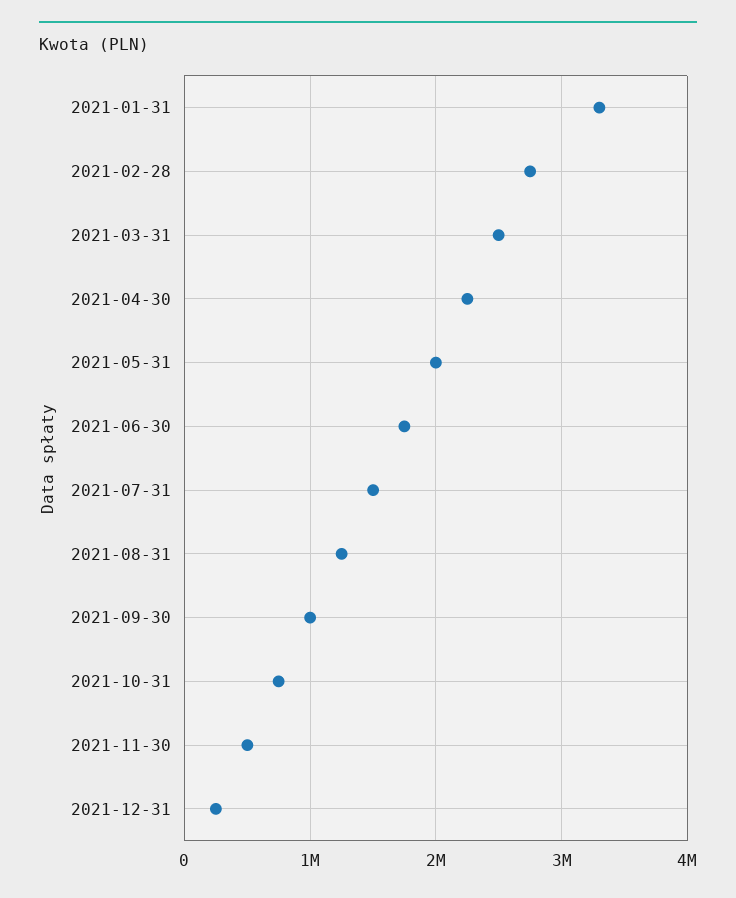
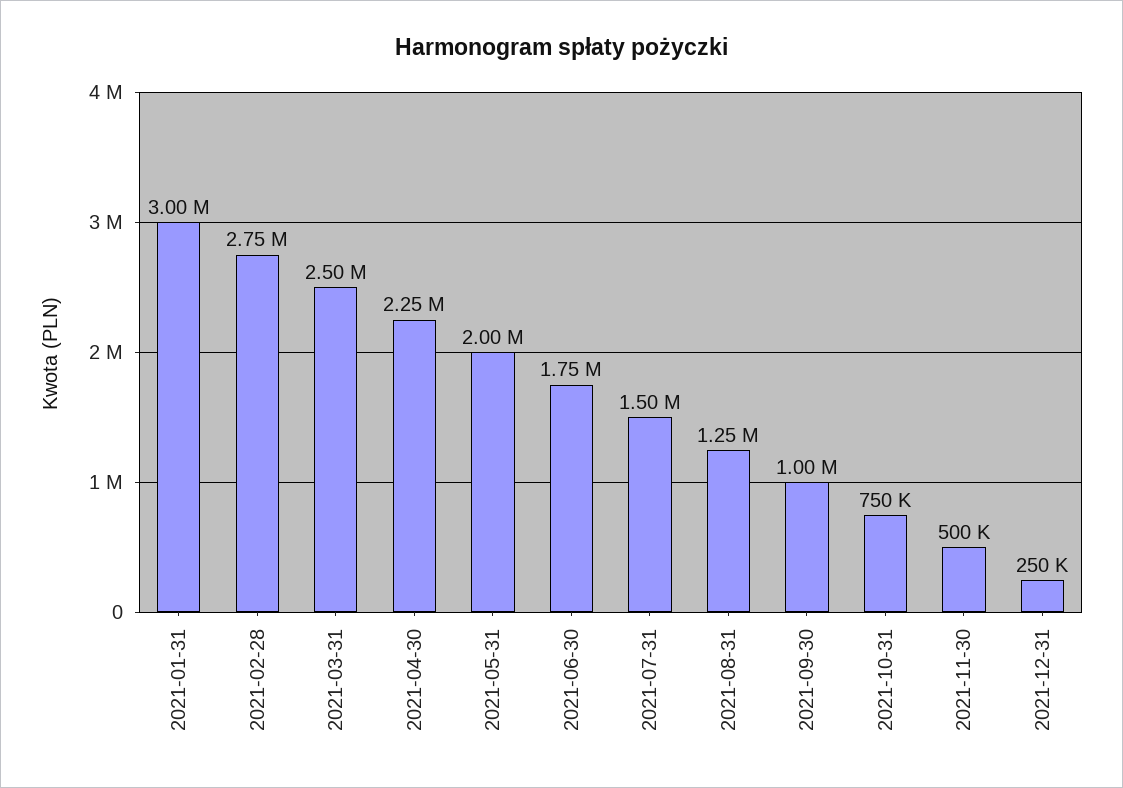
2021-01-31: 3300000 -> 3000000

